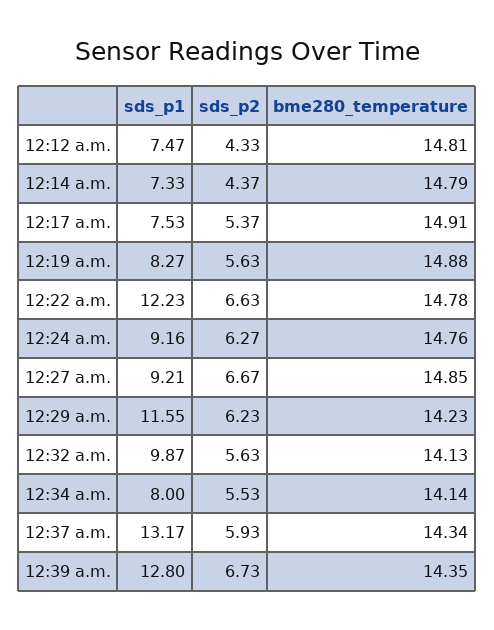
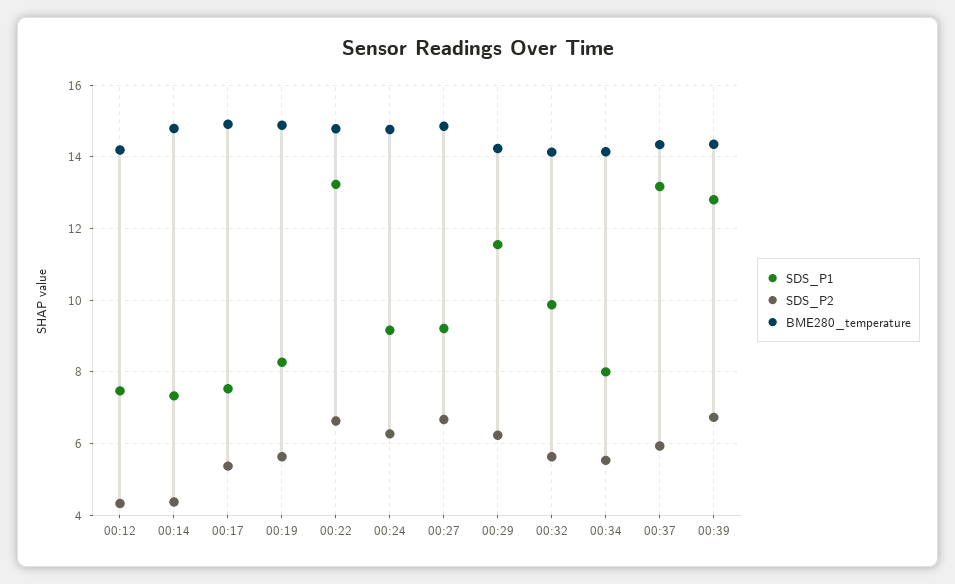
bme280_temperature, 12:12 a.m.: 14.81 -> 14.2
sds_p1, 12:22 a.m.: 12.23 -> 13.2

